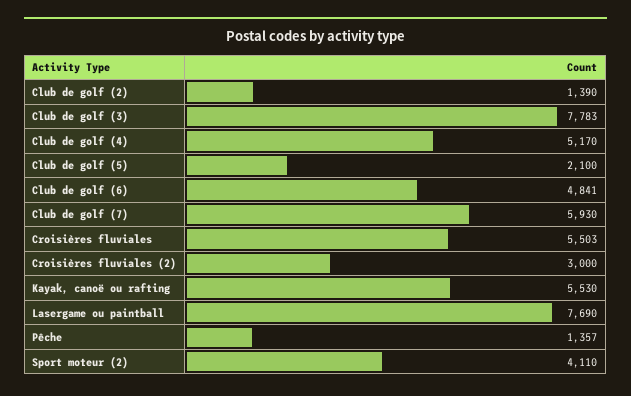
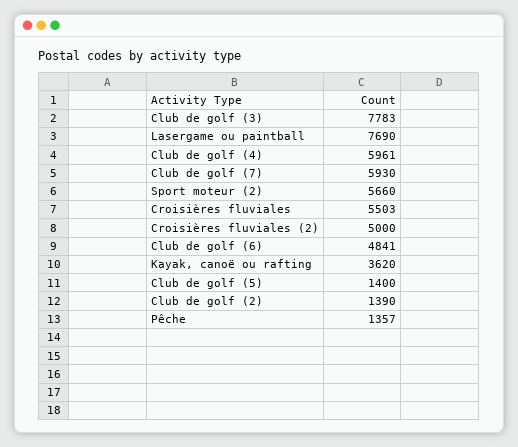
Club de golf (4): 5170 -> 5961
Club de golf (5): 2100 -> 1400
Croisières fluviales (2): 3000 -> 5000
Kayak, canoë ou rafting: 5530 -> 3620
Sport moteur (2): 4110 -> 5660

